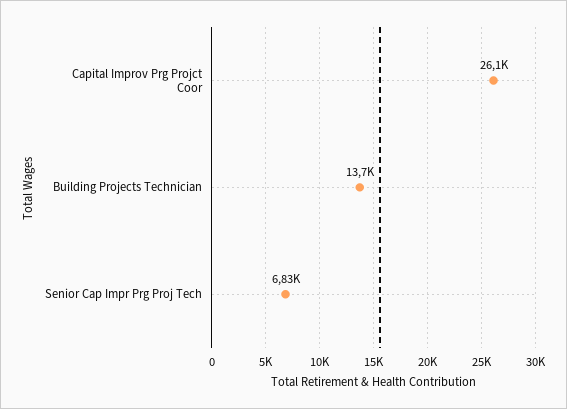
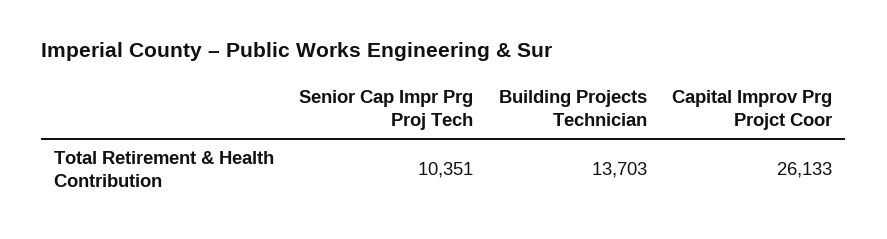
Senior Cap Impr Prg Proj Tech: 6830 -> 10351

